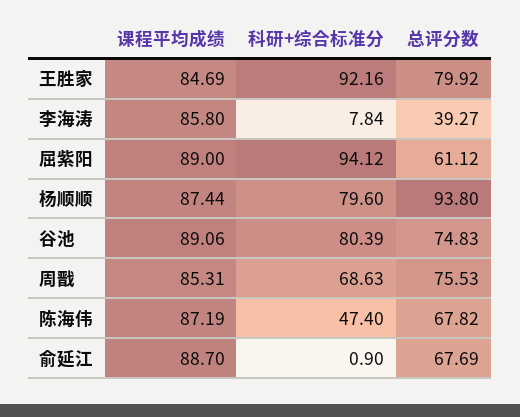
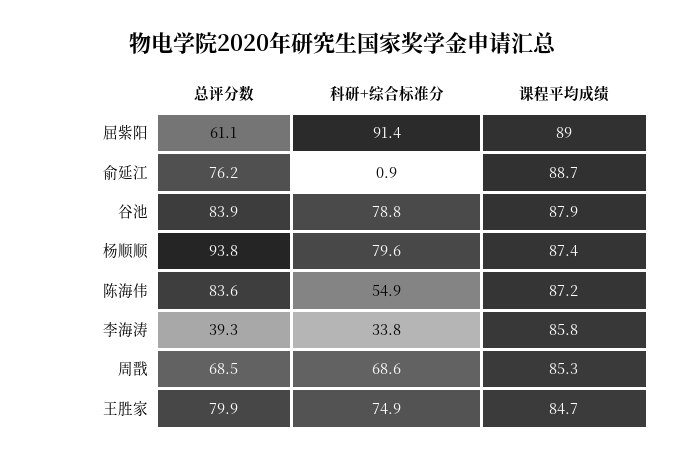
科研+综合标准分, 王胜家: 92.16 -> 74.9
科研+综合标准分, 李海涛: 7.84 -> 33.8
科研+综合标准分, 屈紫阳: 94.12 -> 91.4
课程平均成绩, 谷池: 89.06 -> 87.9
科研+综合标准分, 谷池: 80.39 -> 78.8
总评分数, 谷池: 74.83 -> 83.9
总评分数, 周戬: 75.53 -> 68.5
科研+综合标准分, 陈海伟: 47.4 -> 54.9
总评分数, 陈海伟: 67.82 -> 83.6
总评分数, 俞延江: 67.69 -> 76.2

